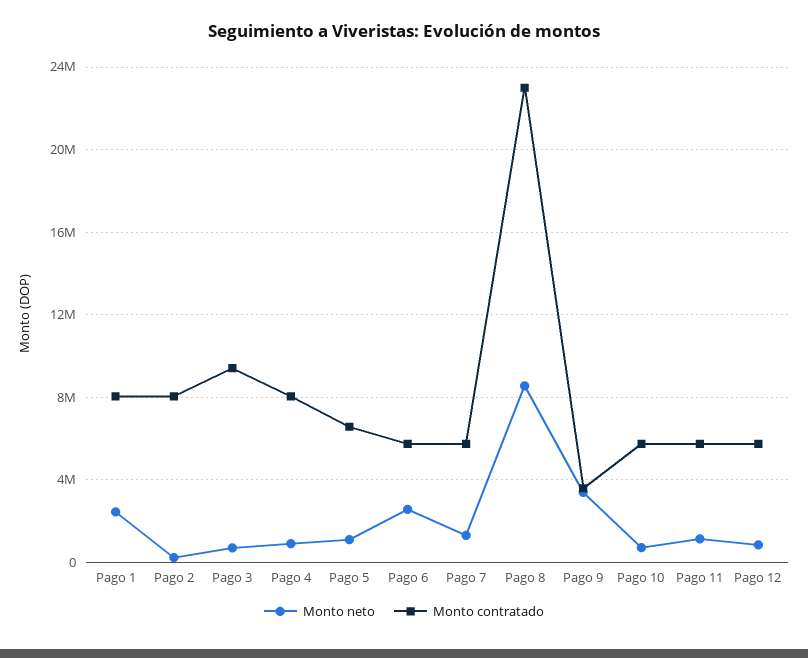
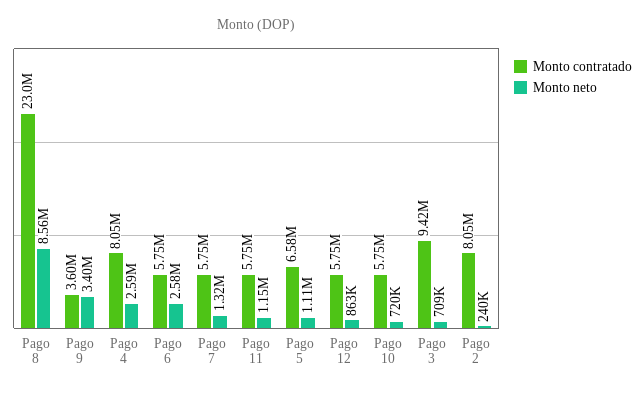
Monto neto, Pago 1: 2500000 -> none
Monto contratado, Pago 1: 8000000 -> none
Monto neto, Pago 4: 1000000 -> 2590000

